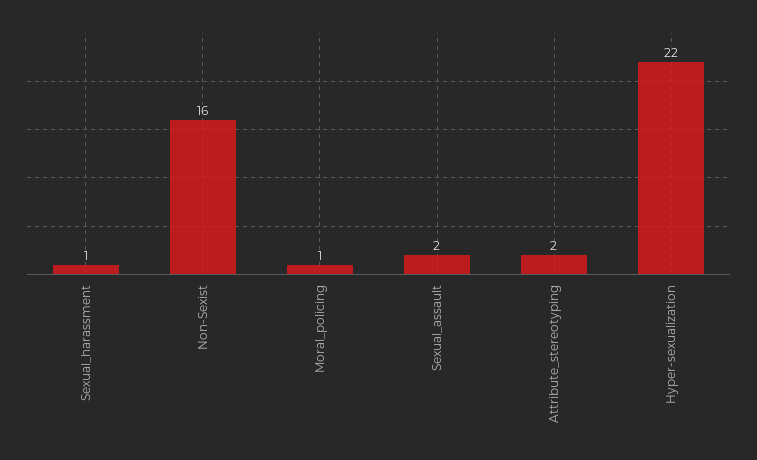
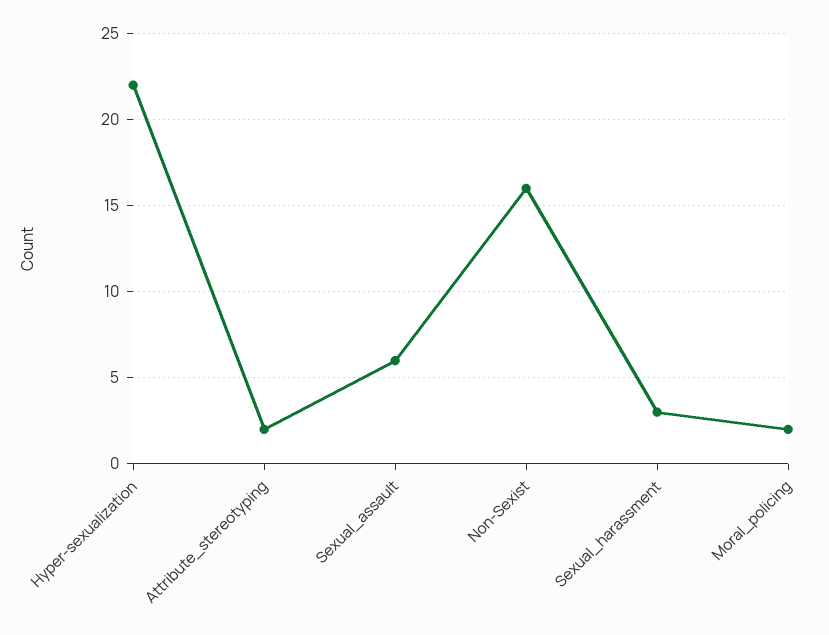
Sexual_harassment: 1 -> 3
Moral_policing: 1 -> 2
Sexual_assault: 2 -> 6

